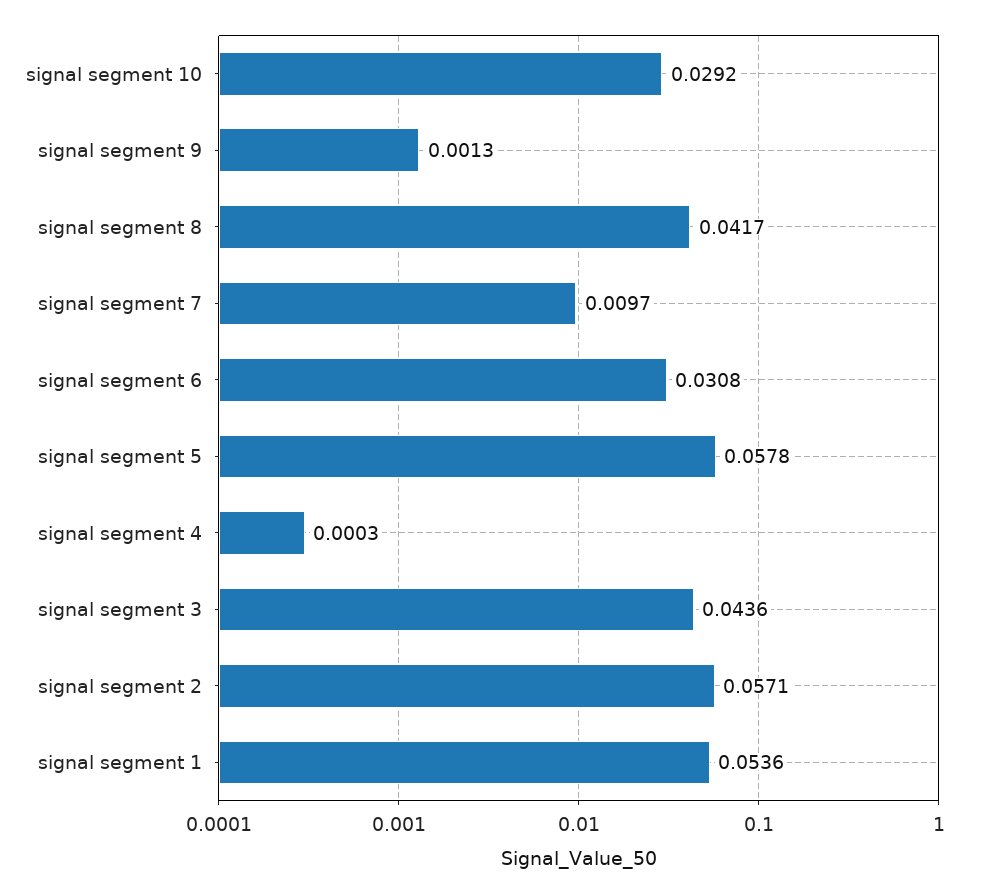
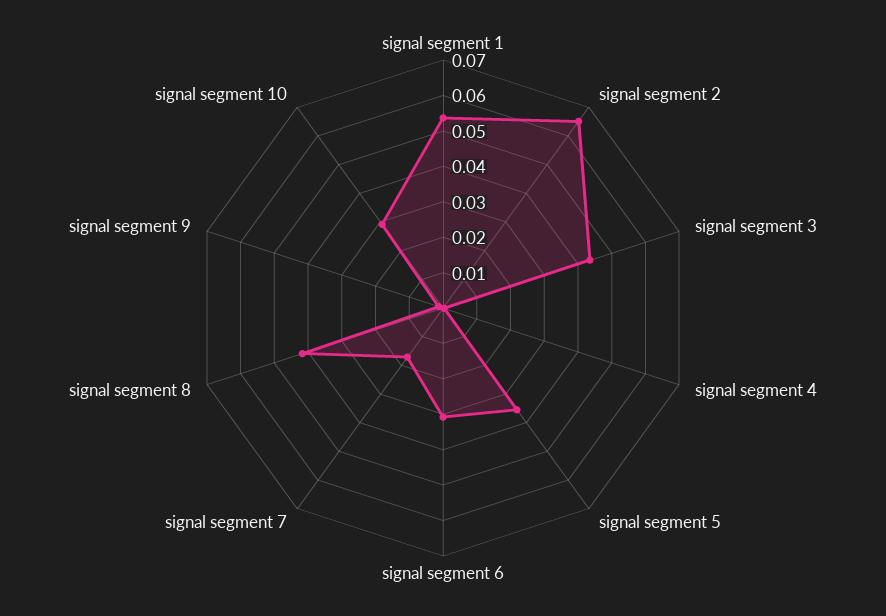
signal segment 7: 0.0097 -> 0.0175
signal segment 5: 0.0578 -> 0.035
signal segment 2: 0.0571 -> 0.065

